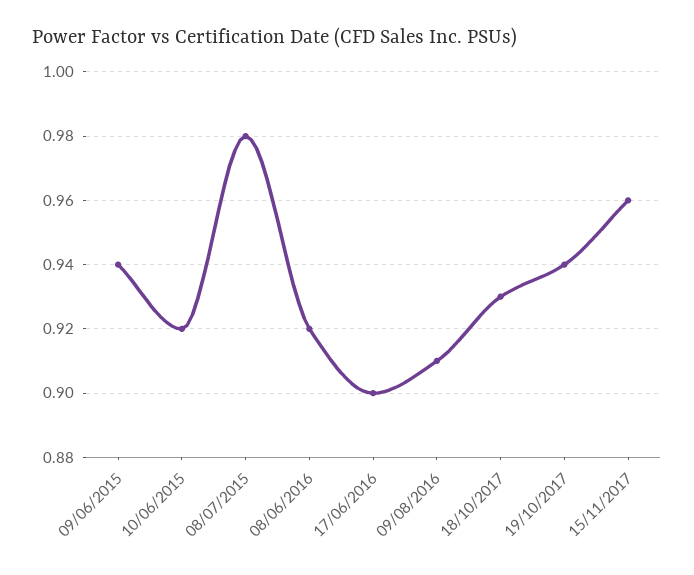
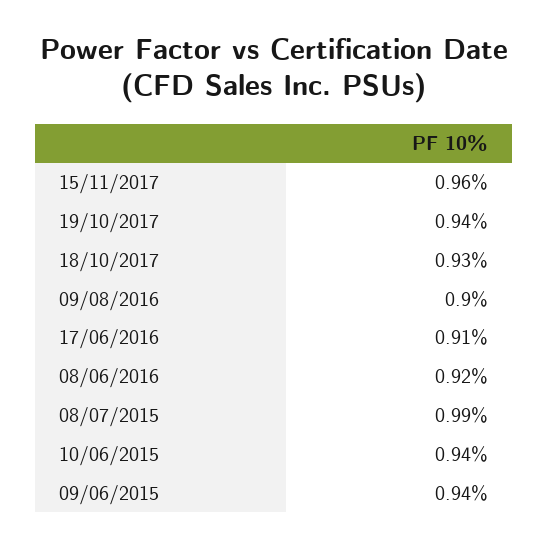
10/06/2015: 0.92 -> 0.94
08/07/2015: 0.98 -> 0.99
17/06/2016: 0.9 -> 0.91
09/08/2016: 0.91 -> 0.9

